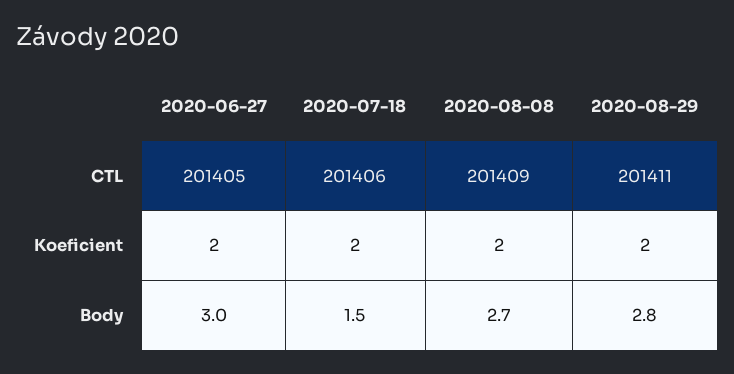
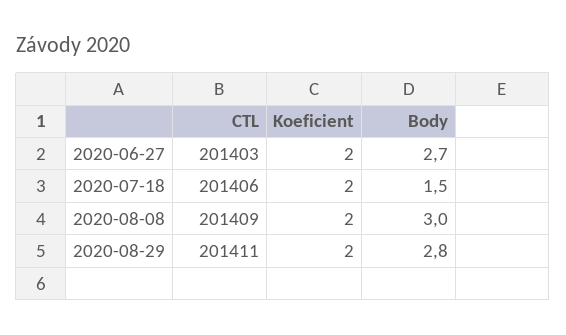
2020-06-27, CTL: 201405 -> 201403
2020-06-27, Body: 3 -> 2.7
2020-08-08, Body: 2.7 -> 3

